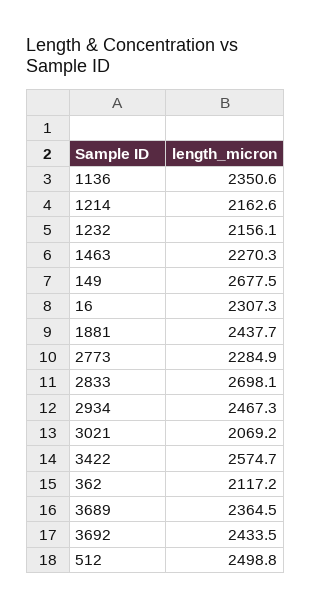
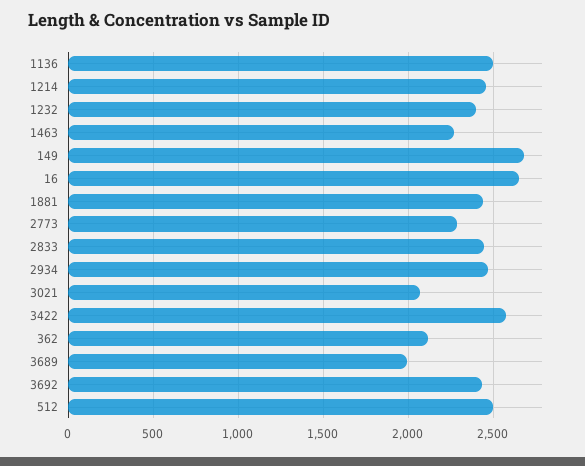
1136: 2350.6 -> 2500
1214: 2162.6 -> 2450
1232: 2156.1 -> 2400
16: 2307.3 -> 2650
2833: 2698.1 -> 2450
3689: 2364.5 -> 2000

